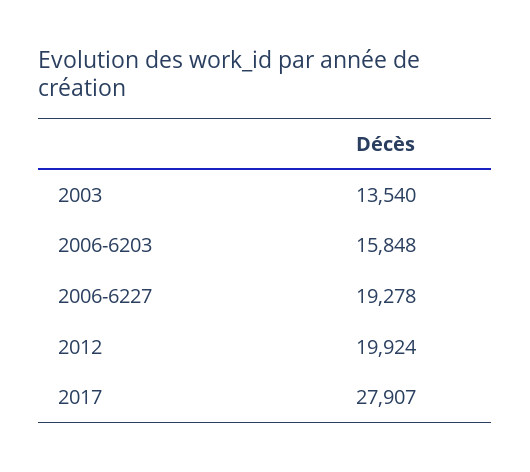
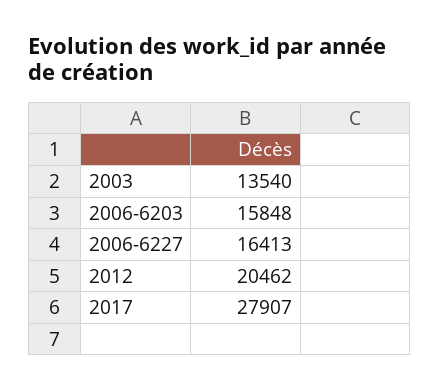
2006-6227: 19278 -> 16413
2012: 19924 -> 20462

